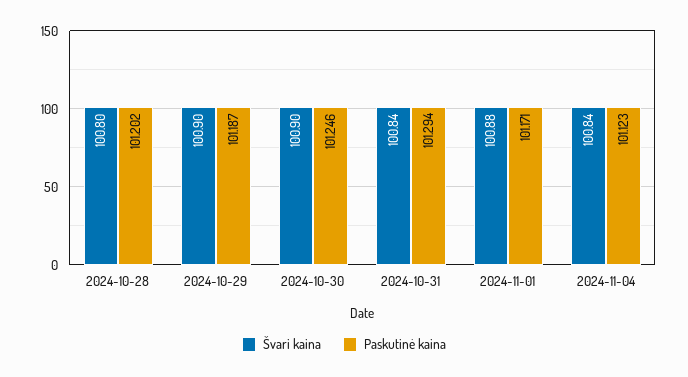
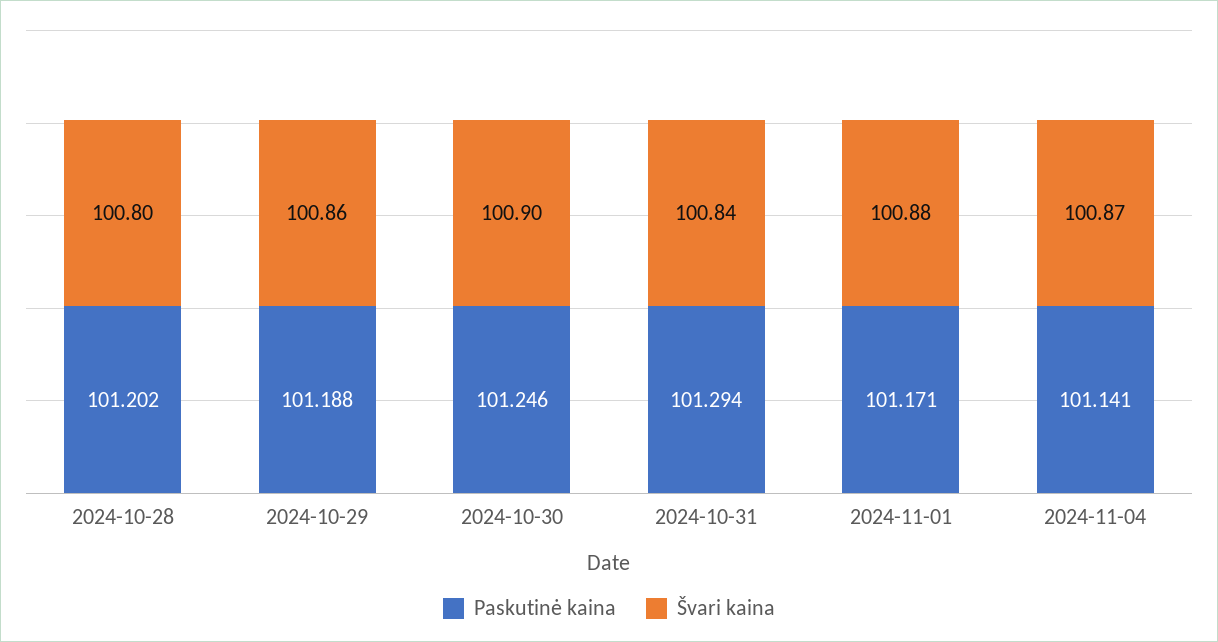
Švari kaina, 2024-10-29: 100.9 -> 100.86
Paskutinė kaina, 2024-10-29: 101.187 -> 101.188
Švari kaina, 2024-11-04: 100.84 -> 100.87
Paskutinė kaina, 2024-11-04: 101.123 -> 101.141

